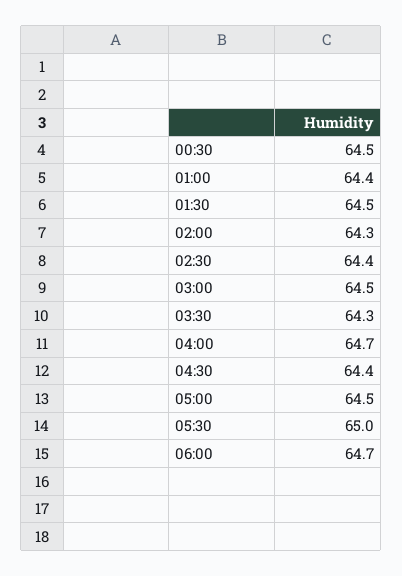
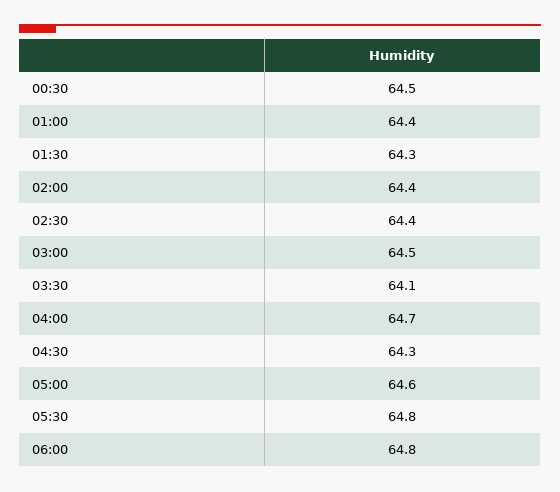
01:30: 64.5 -> 64.3
02:00: 64.3 -> 64.4
03:30: 64.3 -> 64.1
04:30: 64.4 -> 64.3
05:00: 64.5 -> 64.6
05:30: 65 -> 64.8
06:00: 64.7 -> 64.8

